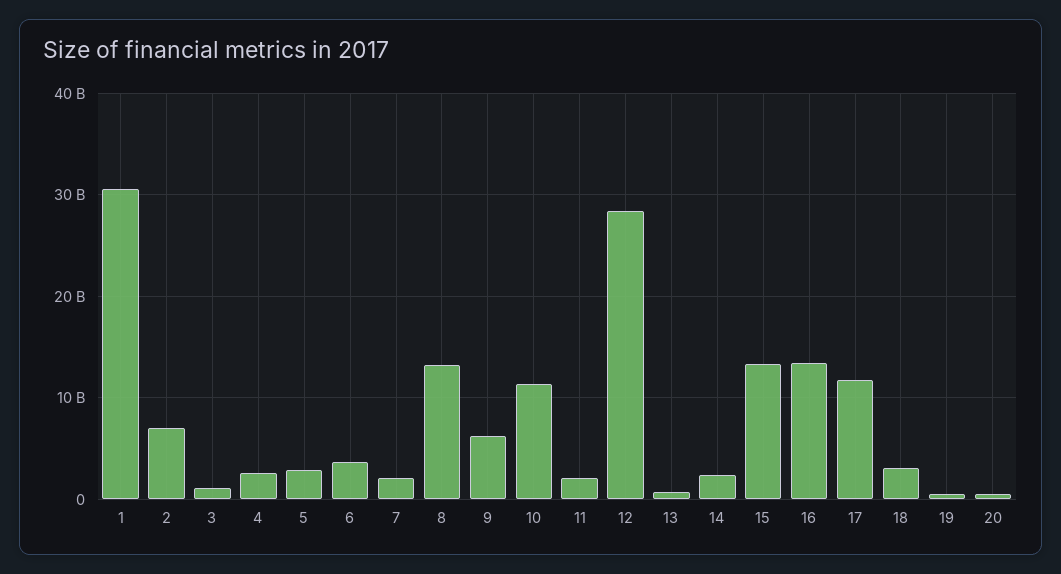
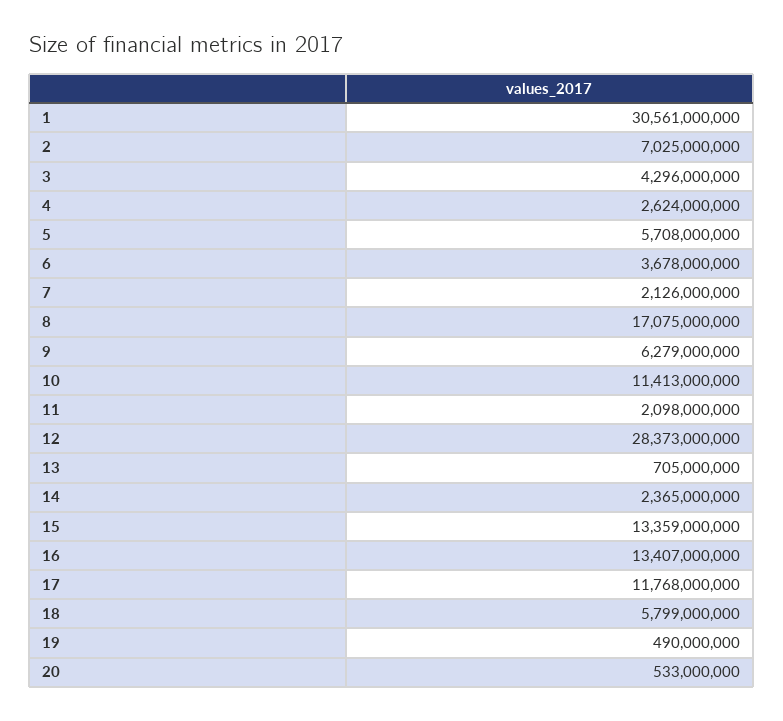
3: 1000000000 -> 4296000000
5: 3000000000 -> 5708000000
8: 13000000000 -> 17075000000
18: 3000000000 -> 5799000000

